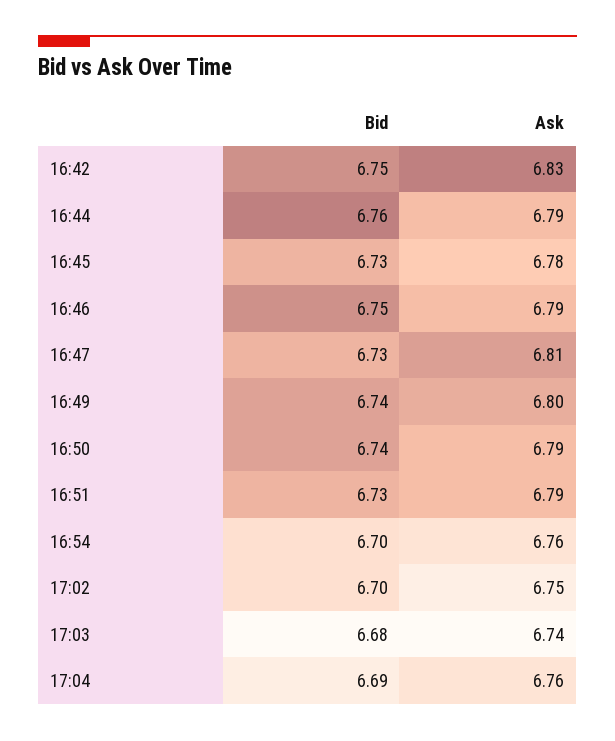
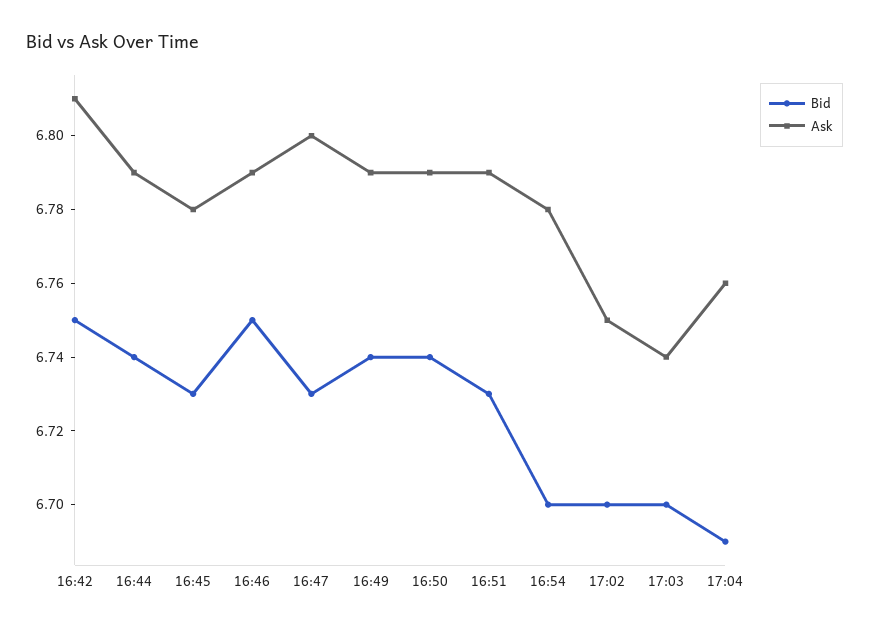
Ask, 16:42: 6.83 -> 6.81
Bid, 16:44: 6.76 -> 6.74
Ask, 16:47: 6.81 -> 6.8
Ask, 16:49: 6.8 -> 6.79
Ask, 16:54: 6.76 -> 6.78
Bid, 17:03: 6.68 -> 6.7

